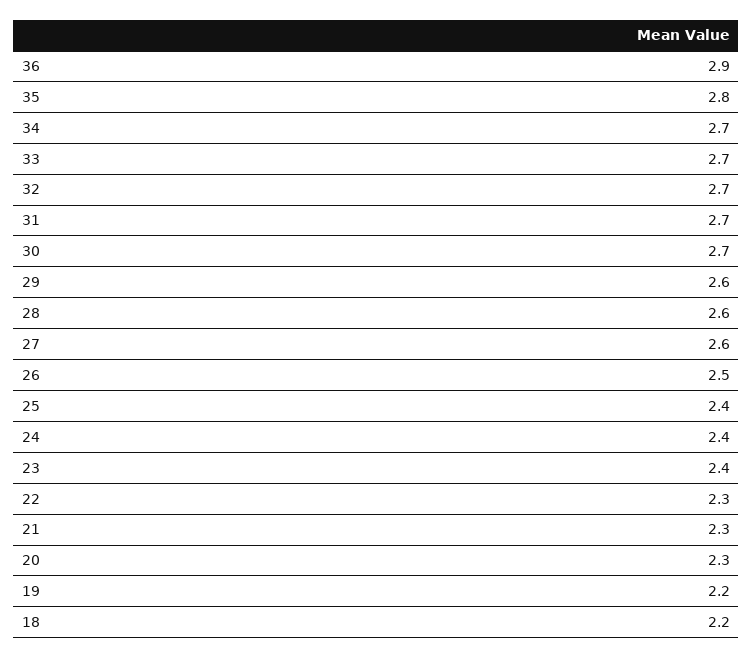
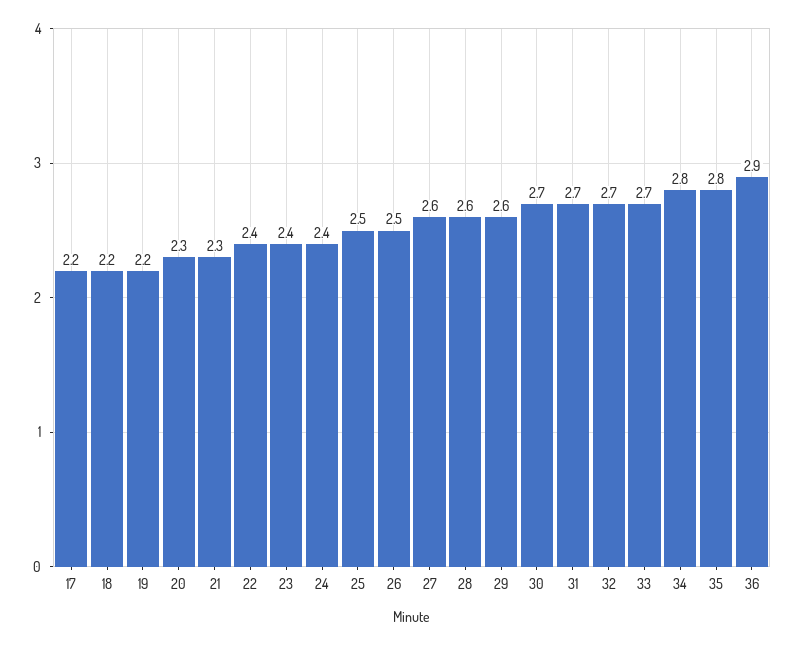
34: 2.7 -> 2.8
25: 2.4 -> 2.5
22: 2.3 -> 2.4
17: none -> 2.2

